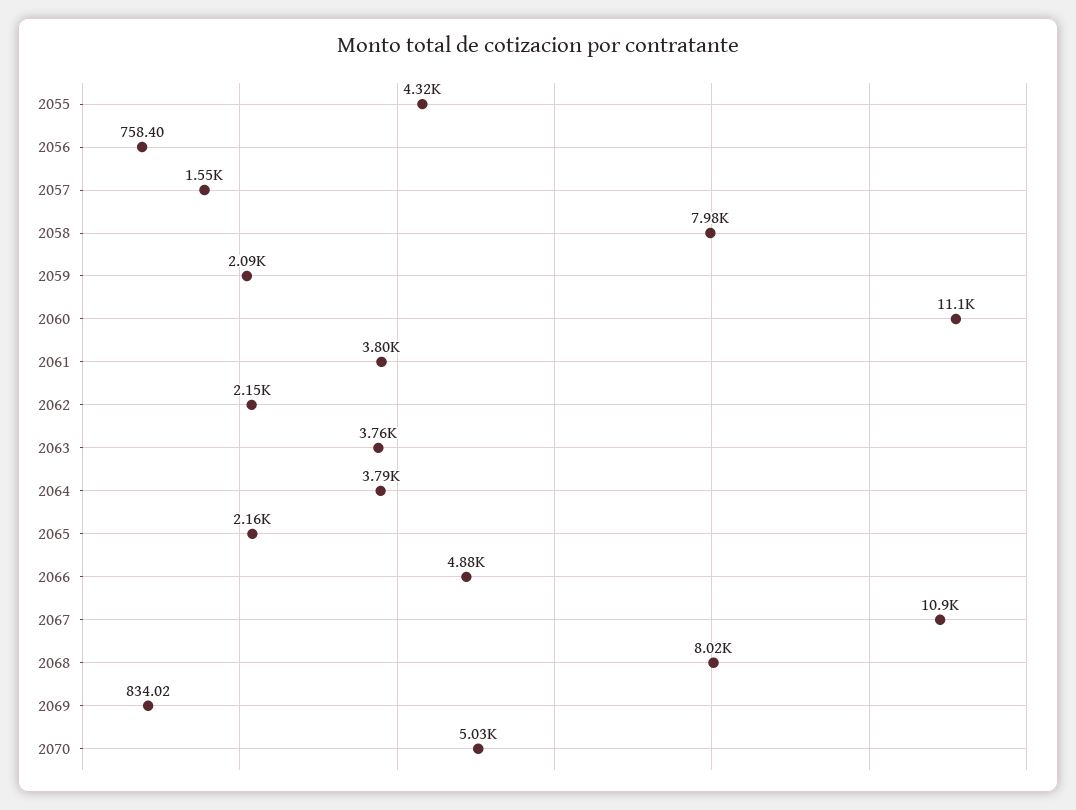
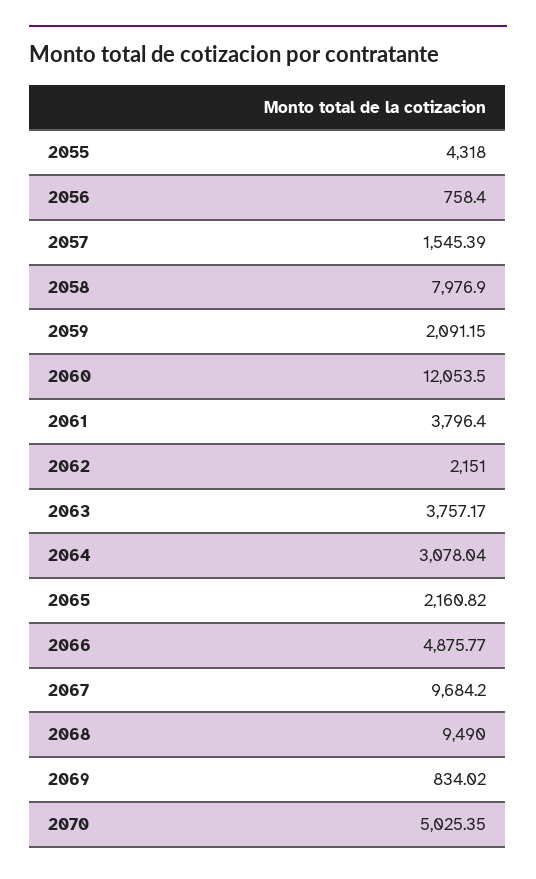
2060: 11100 -> 12053.5
2064: 3790 -> 3078.04
2067: 10900 -> 9684.2
2068: 8020 -> 9490

